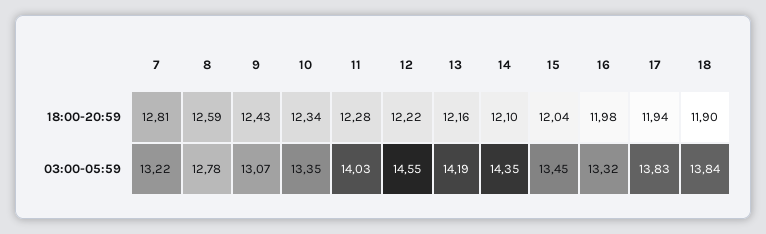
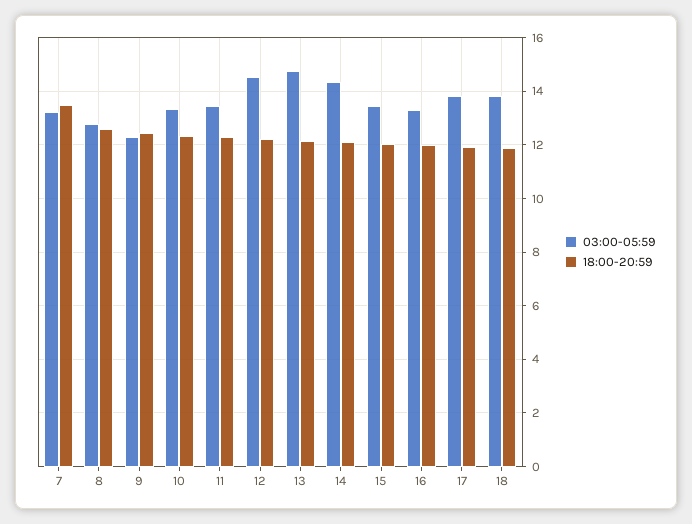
18:00-20:59, 7: 12.81 -> 13.5
03:00-05:59, 9: 13.07 -> 12.25
03:00-05:59, 11: 14.03 -> 13.5
03:00-05:59, 13: 14.19 -> 14.75

